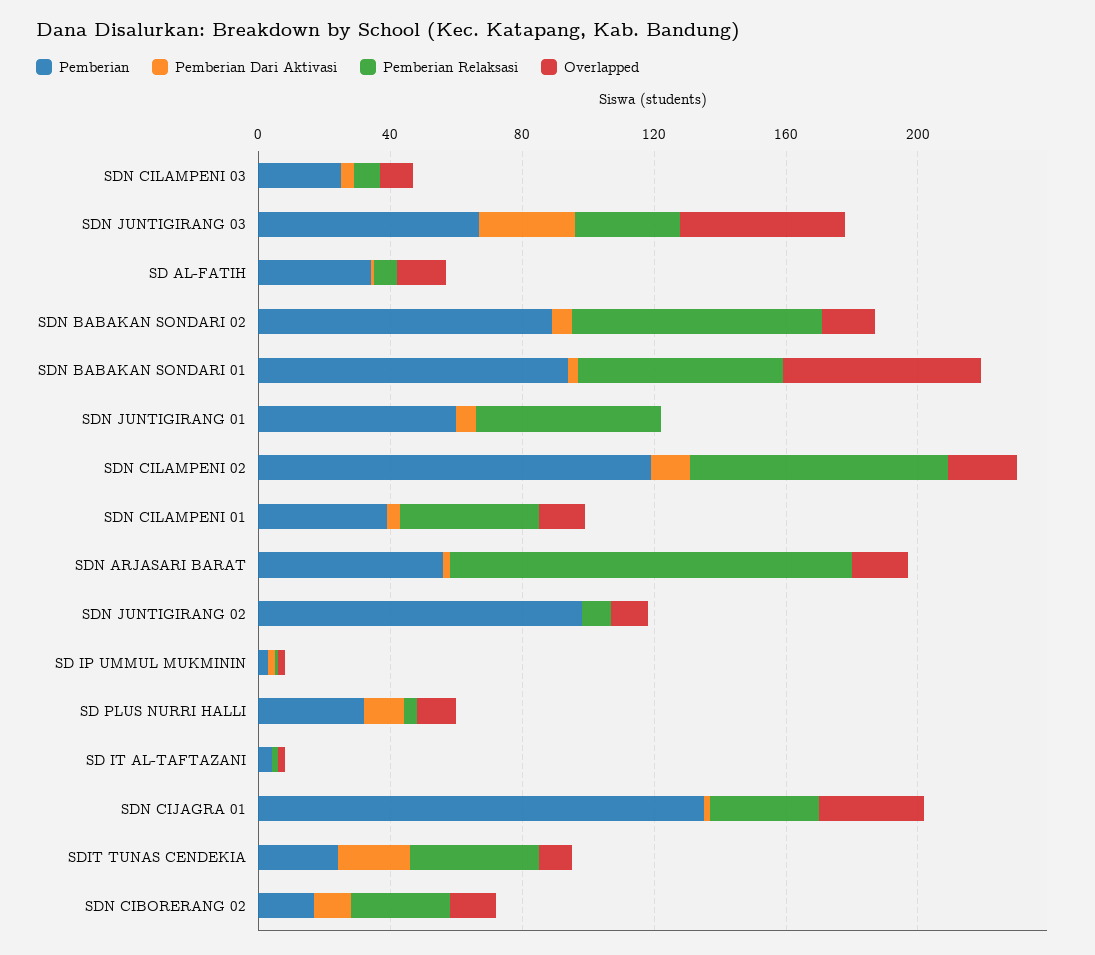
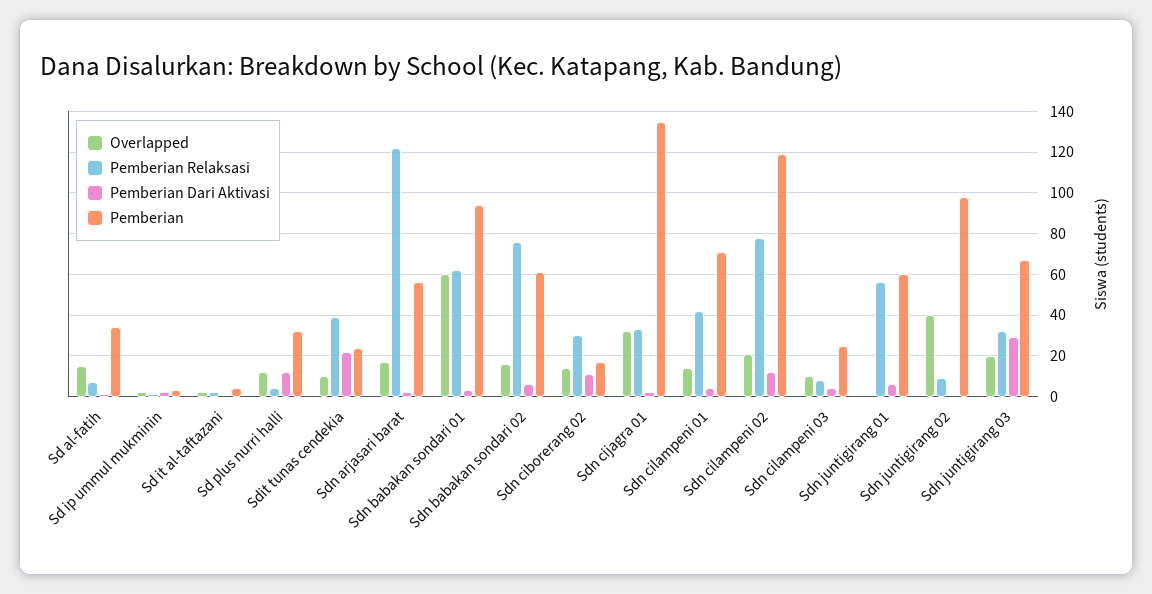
Overlapped, SDN JUNTIGIRANG 03: 50 -> 20
Pemberian, SDN BABAKAN SONDARI 02: 90 -> 60
Pemberian, SDN CILAMPENI 01: 40 -> 70
Overlapped, SDN JUNTIGIRANG 02: 10 -> 40

